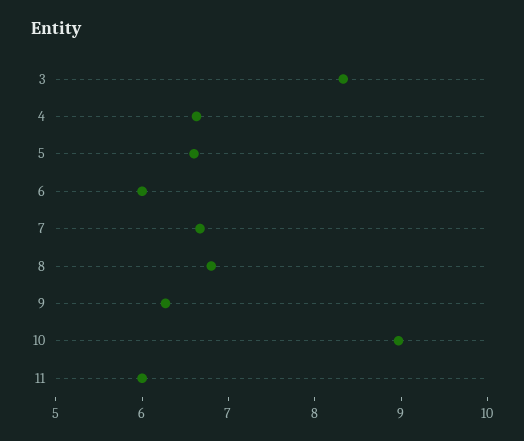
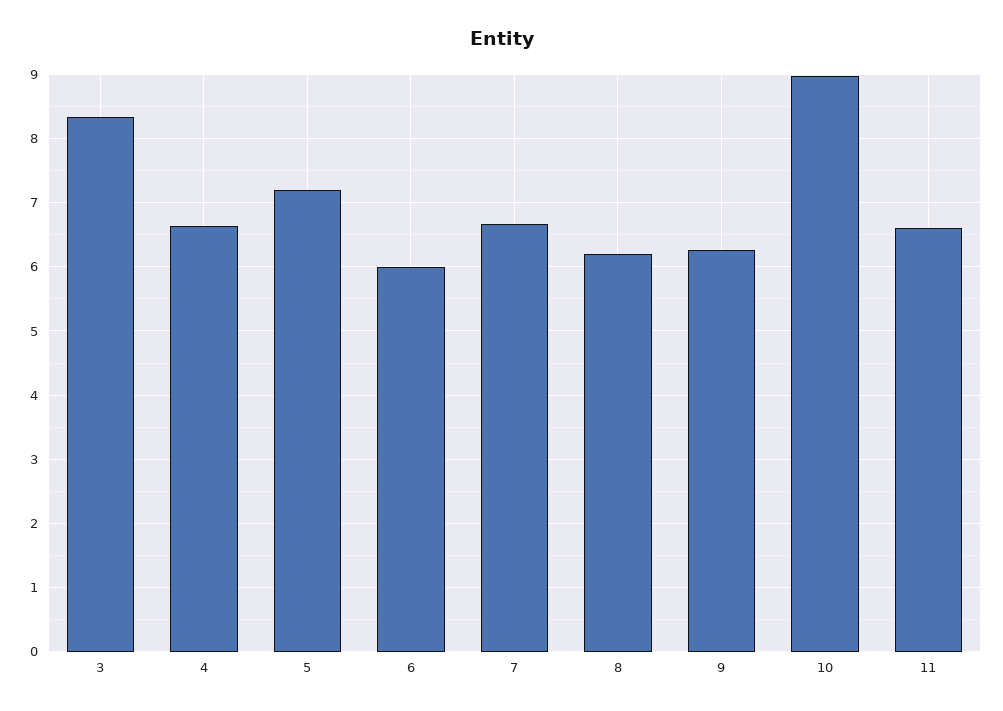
5: 6.6 -> 7.2
8: 6.8 -> 6.2
11: 6 -> 6.6

